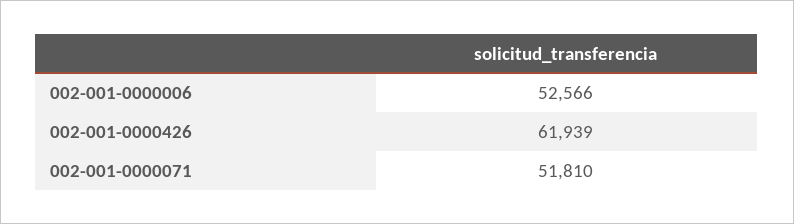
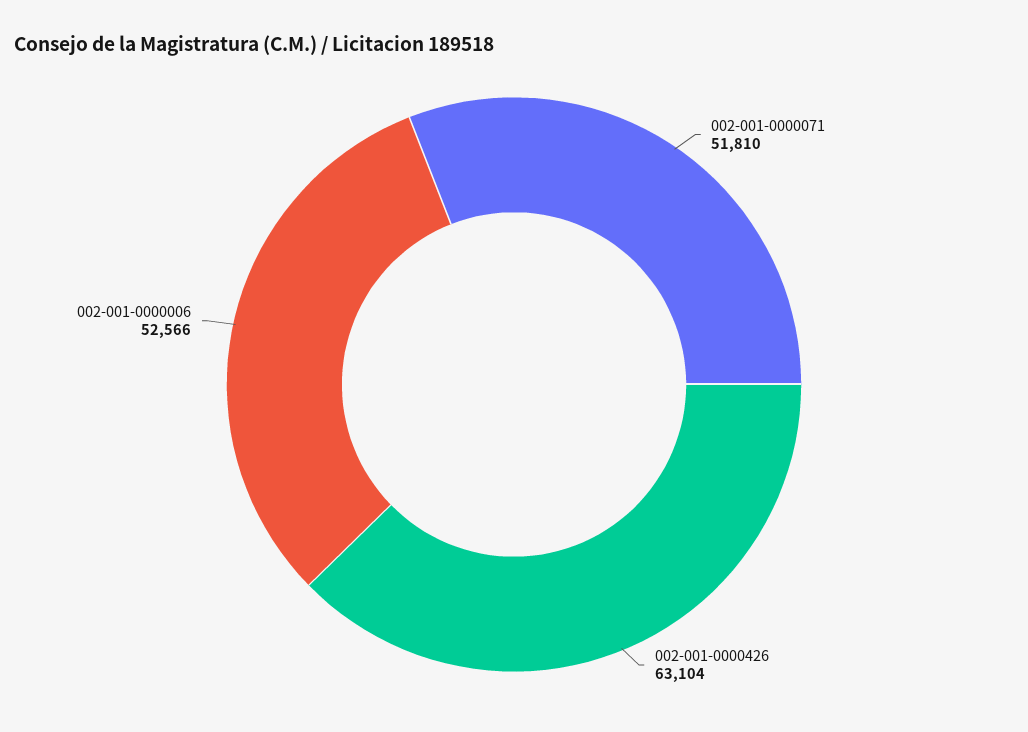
002-001-0000426: 61939 -> 63104

